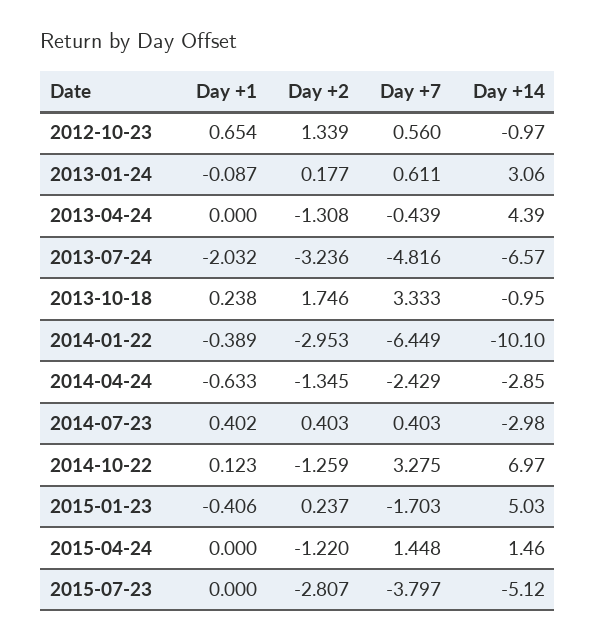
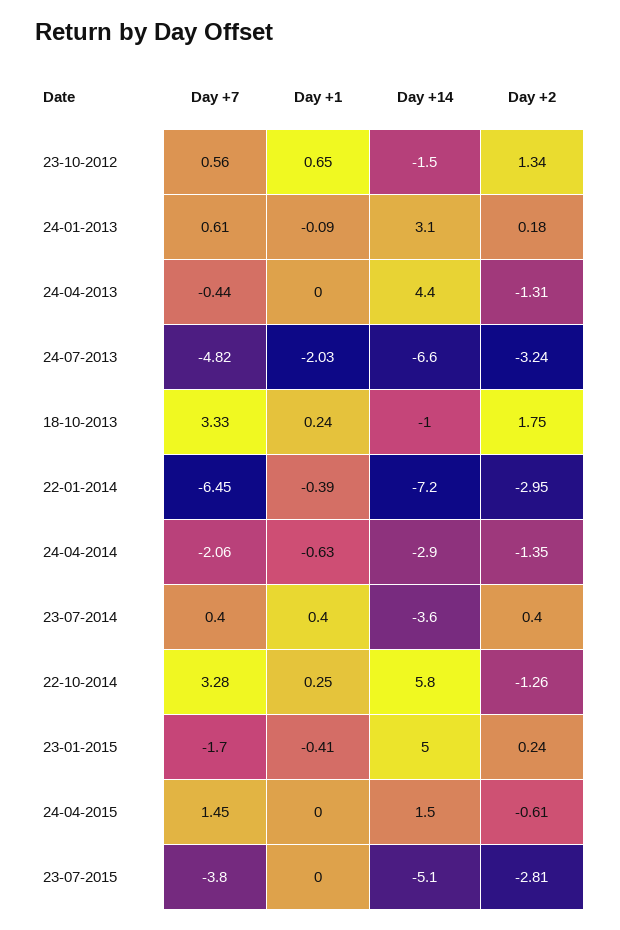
Day +14, 2012-10-23: -0.97 -> -1.5
Day +14, 2014-01-22: -10.1 -> -7.2
Day +7, 2014-04-24: -2.429 -> -2.06
Day +14, 2014-07-23: -2.98 -> -3.6
Day +1, 2014-10-22: 0.123 -> 0.25
Day +14, 2014-10-22: 6.97 -> 5.8
Day +2, 2015-04-24: -1.22 -> -0.61

